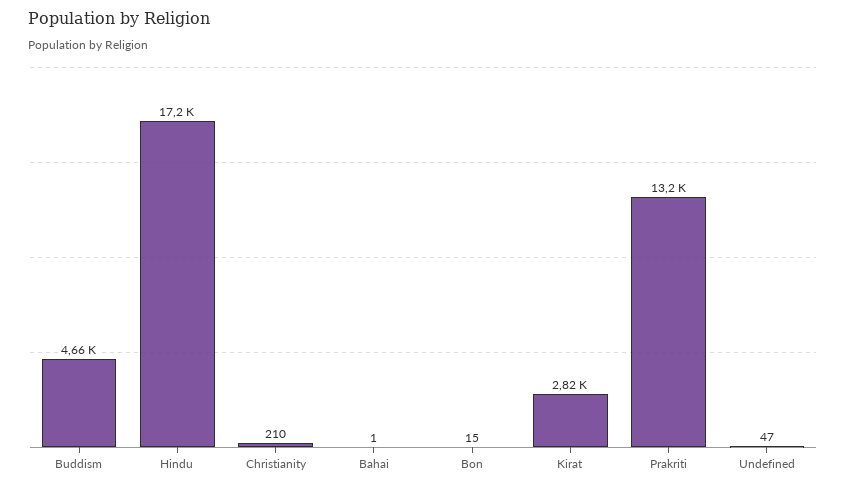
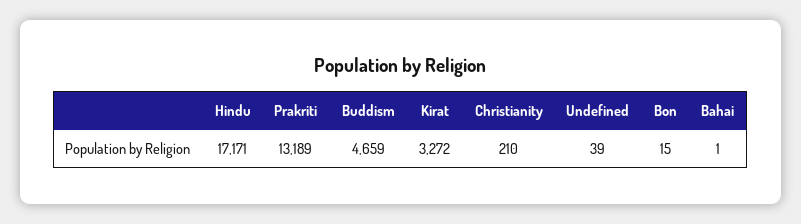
Kirat: 2820 -> 3272
Undefined: 47 -> 39

